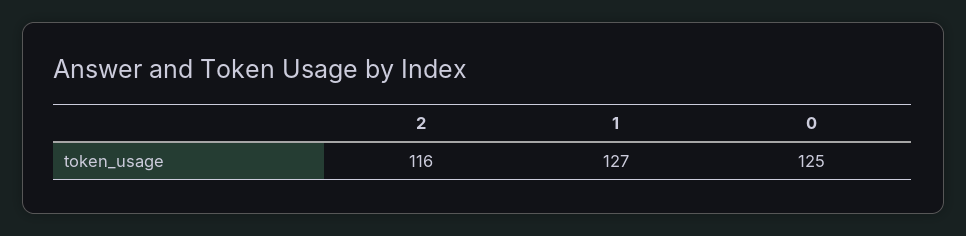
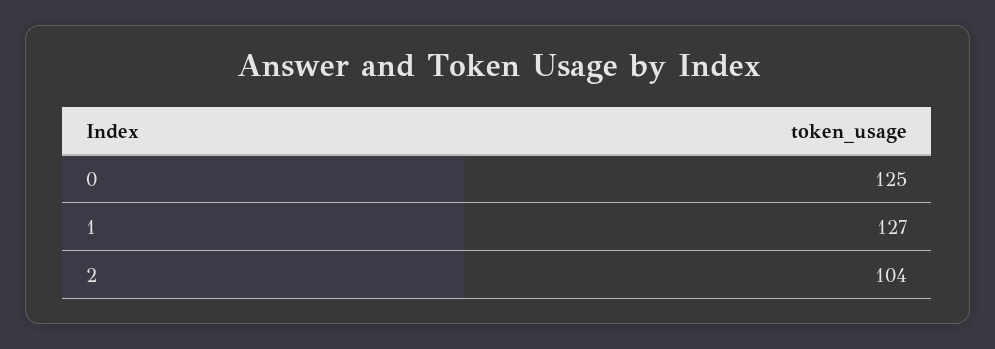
2: 116 -> 104

